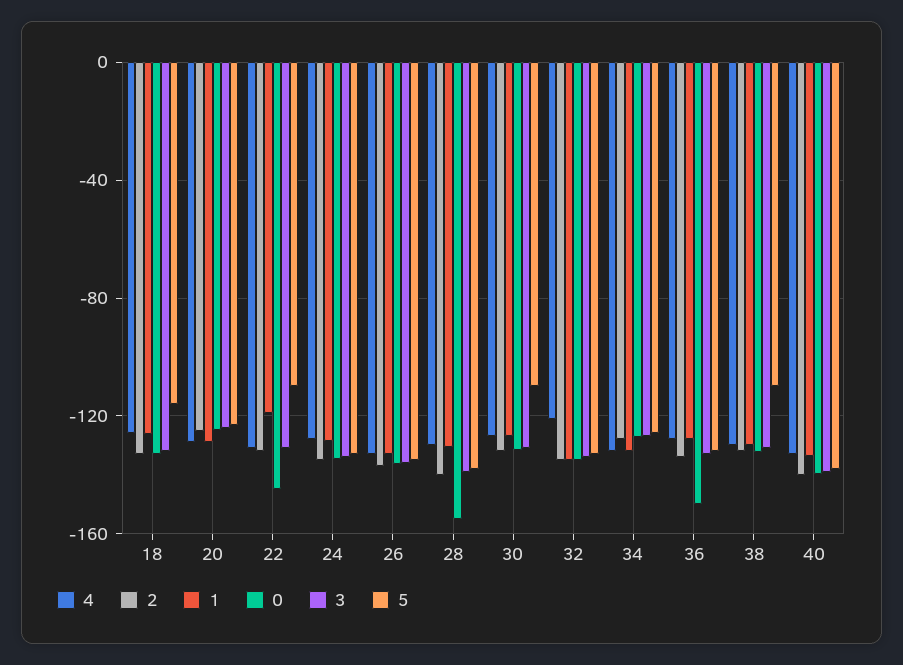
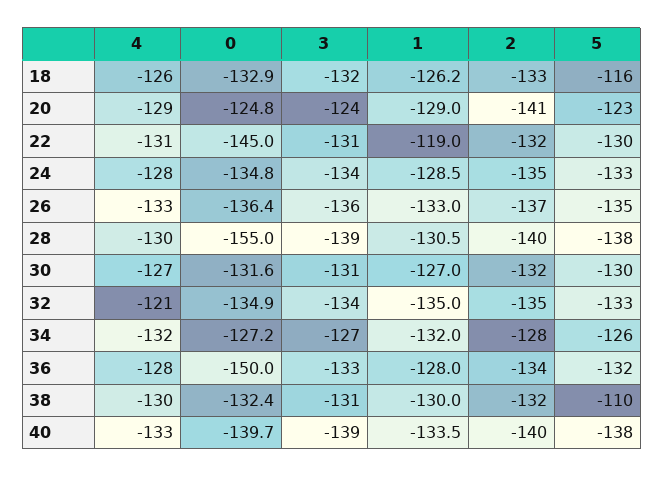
2, 20: -125 -> -141
5, 22: -110 -> -130
5, 30: -110 -> -130

